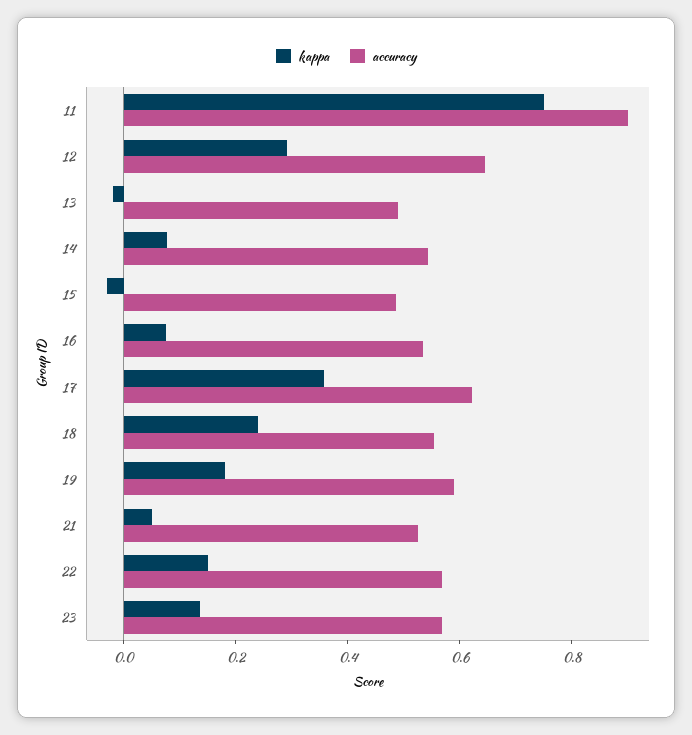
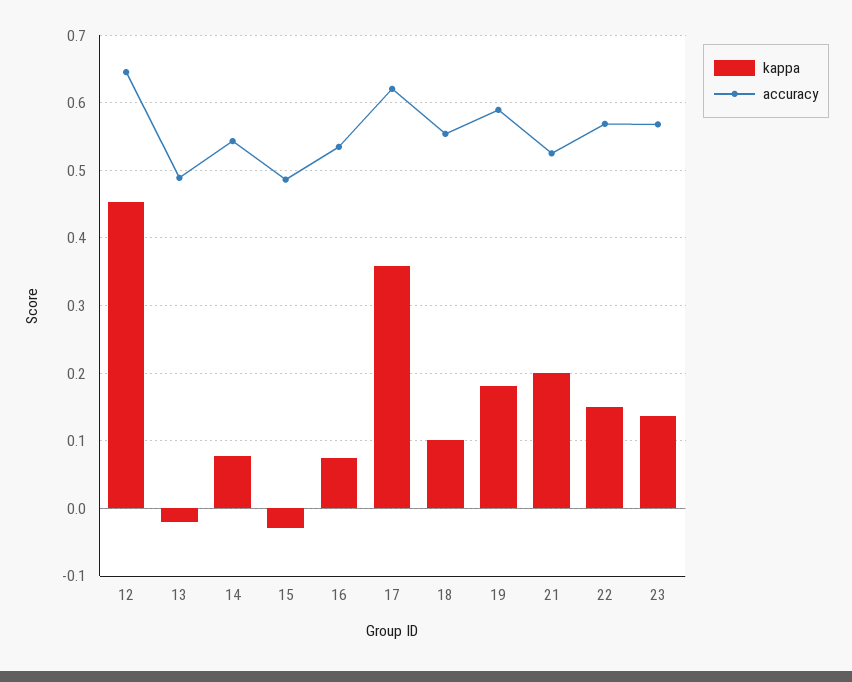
kappa, 11: 0.75 -> none
accuracy, 11: 0.9 -> none
kappa, 12: 0.3 -> 0.45
kappa, 18: 0.25 -> 0.1
kappa, 21: 0.05 -> 0.2

